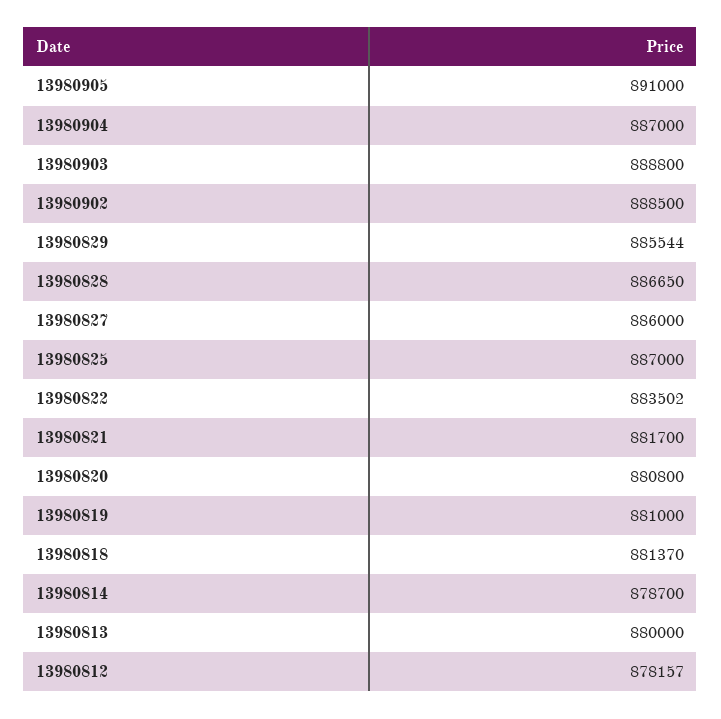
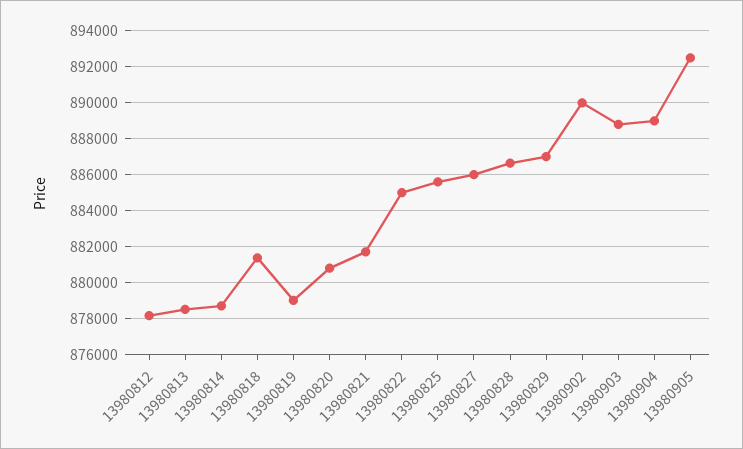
13980905: 891000 -> 892500
13980904: 887000 -> 889000
13980902: 888500 -> 890000
13980829: 885544 -> 887000
13980825: 887000 -> 885500
13980822: 883502 -> 885000
13980819: 881000 -> 879000
13980813: 880000 -> 878500

